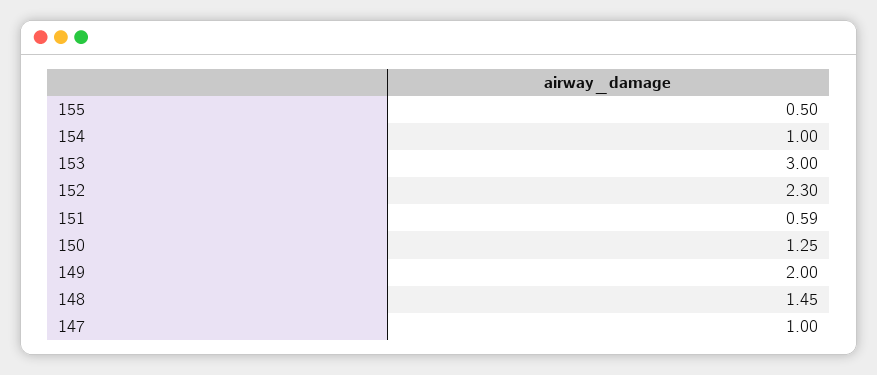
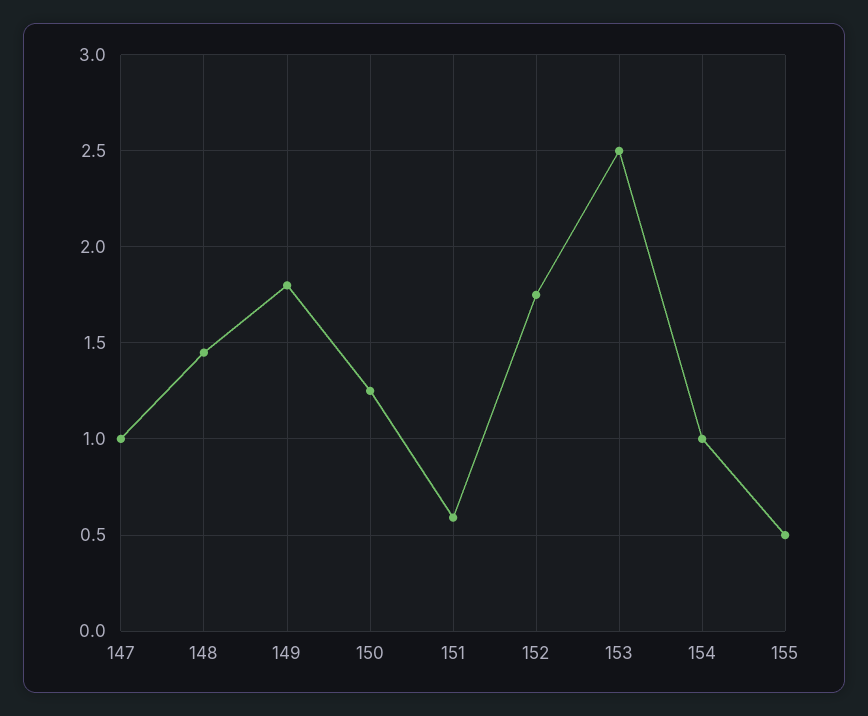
153: 3 -> 2.5
152: 2.3 -> 1.75
149: 2 -> 1.8

